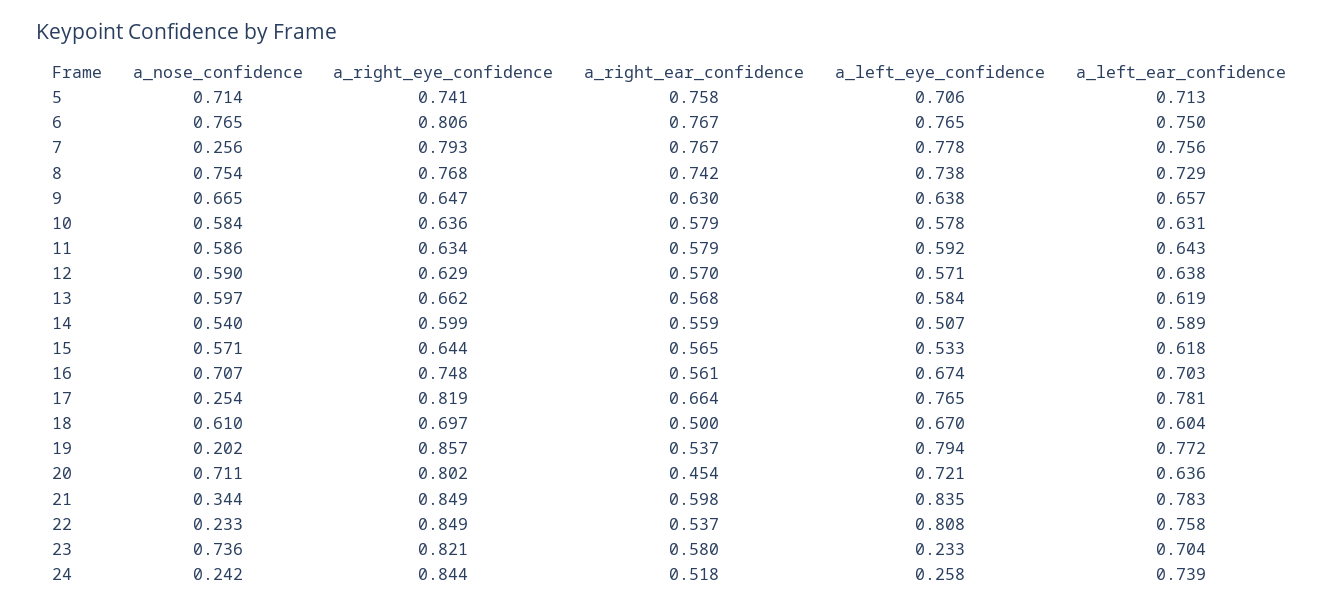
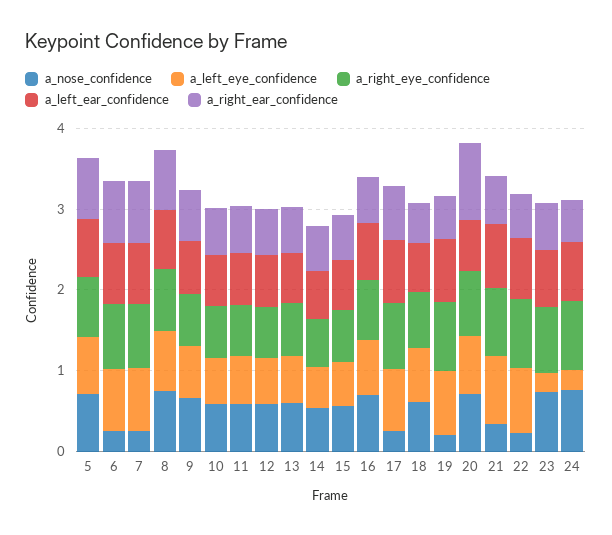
a_nose_confidence, 6: 0.765 -> 0.2
a_right_ear_confidence, 20: 0.454 -> 1
a_nose_confidence, 24: 0.242 -> 0.8

